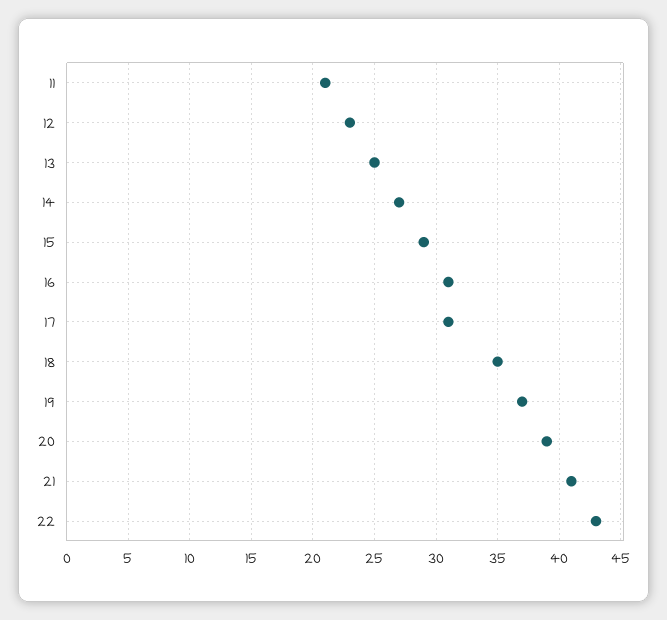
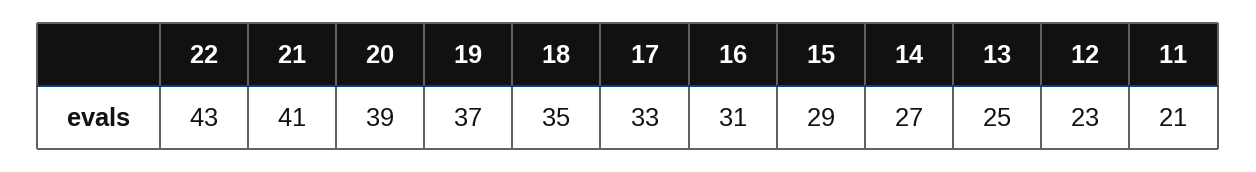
17: 31 -> 33

